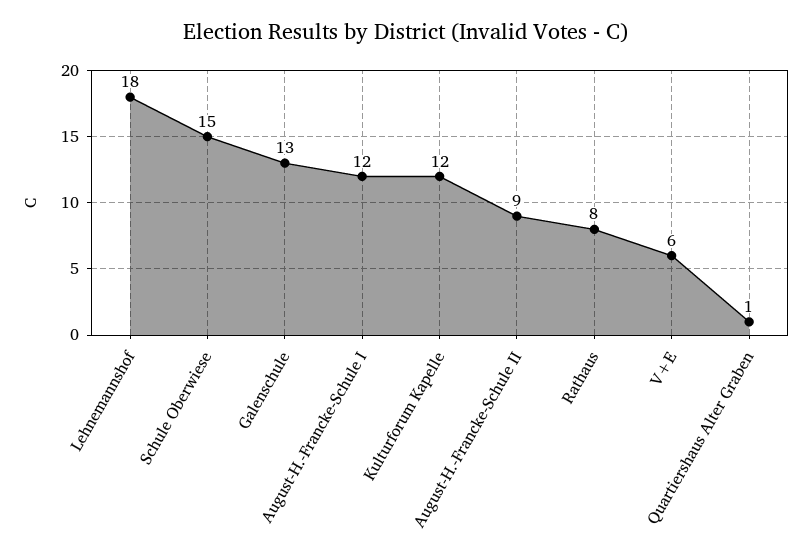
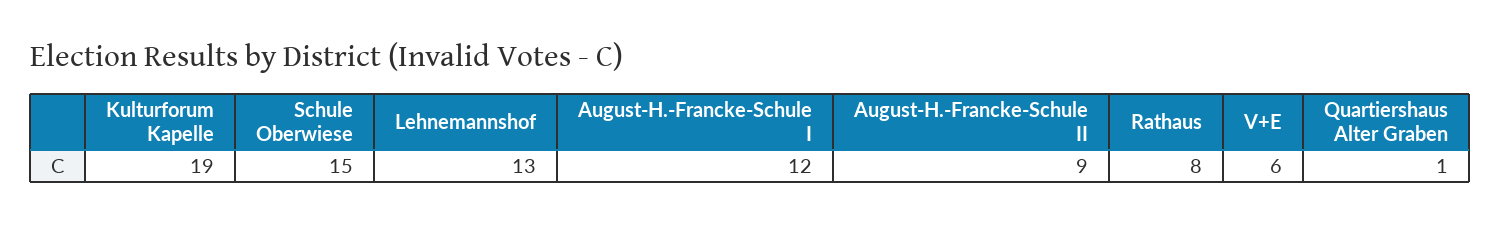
Lehnemannshof: 18 -> 13
Galenschule: 13 -> none
Kulturforum Kapelle: 12 -> 19

